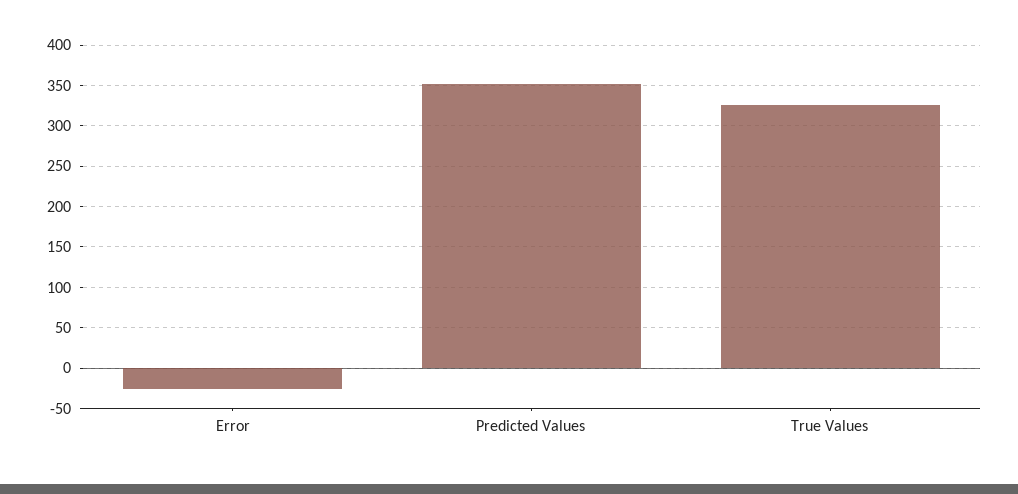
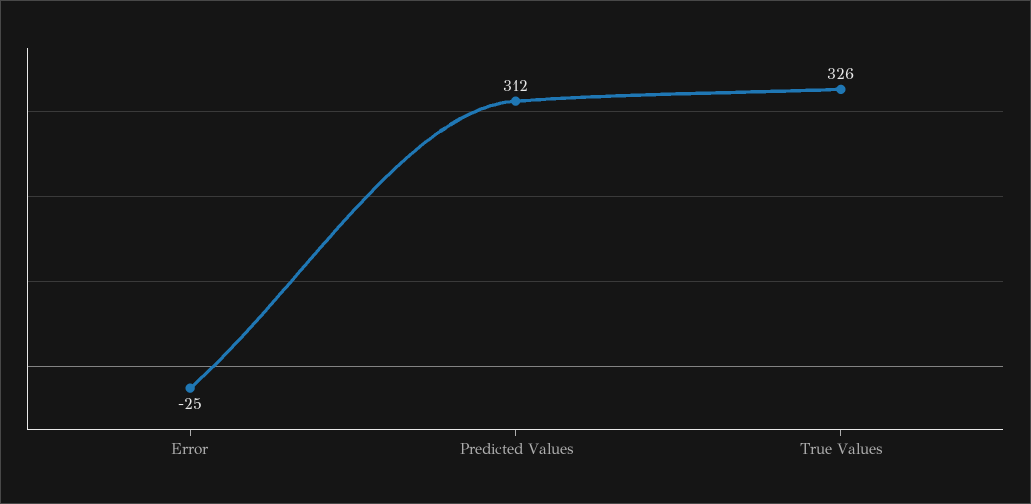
Predicted Values: 350 -> 312

